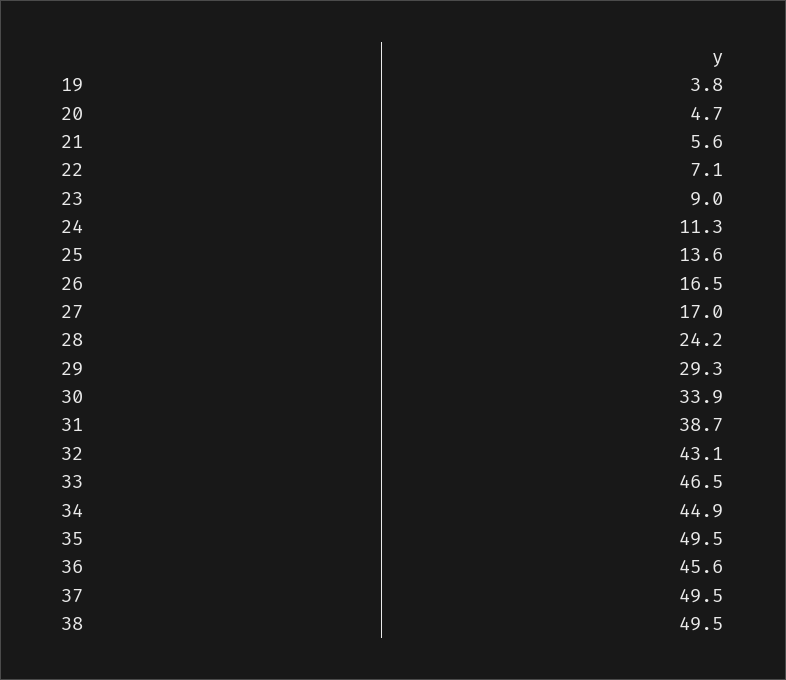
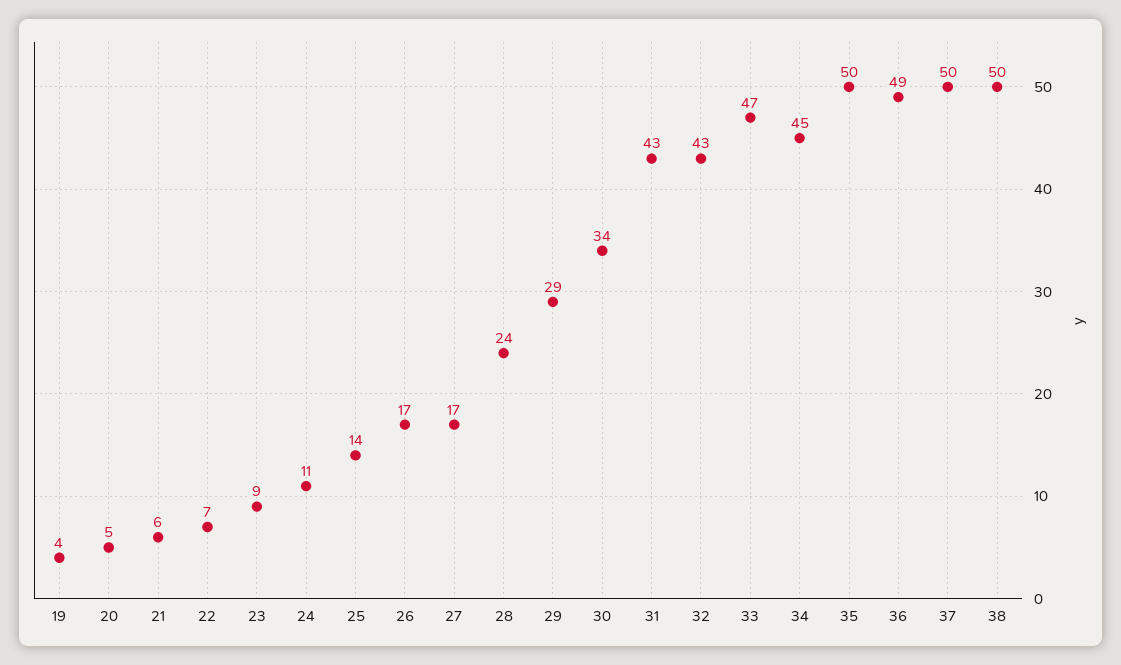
31: 38.7 -> 43
36: 45.6 -> 49

